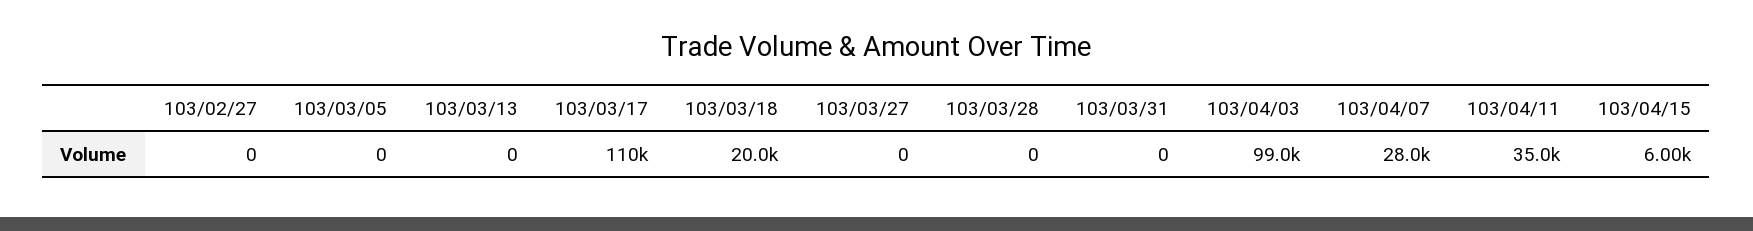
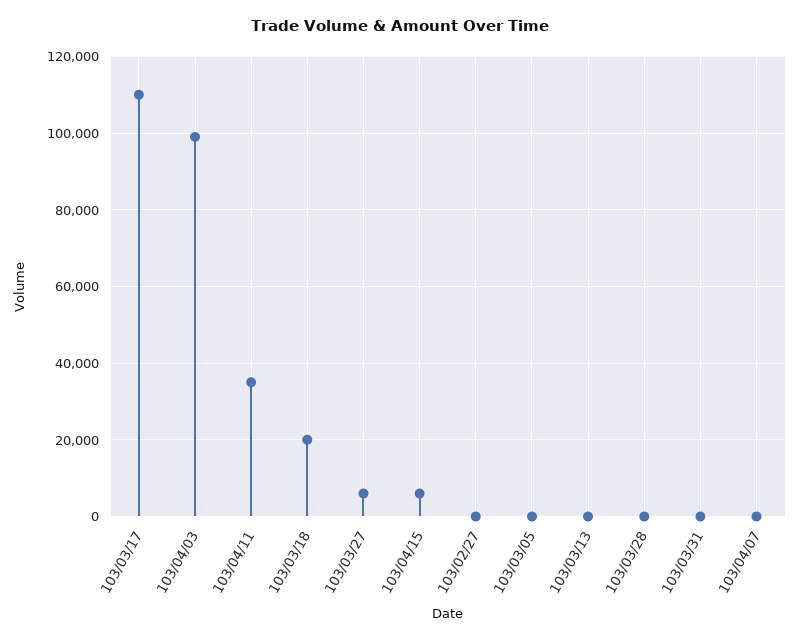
103/03/27: 0 -> 6000
103/04/07: 28000 -> 0

